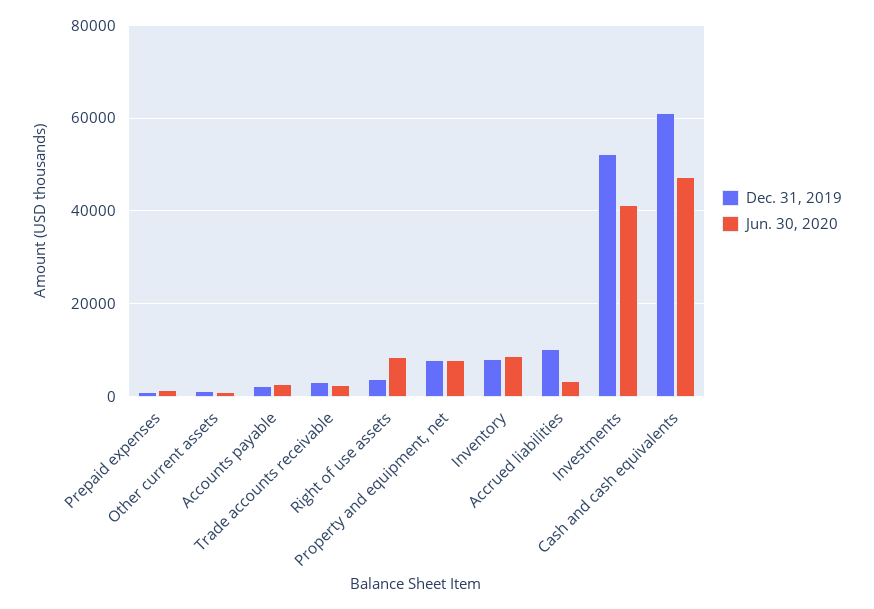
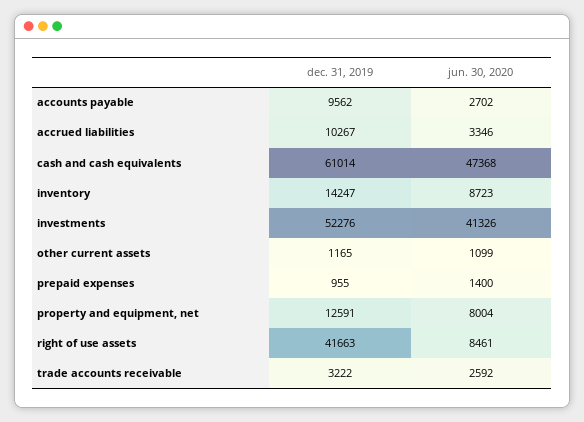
Dec. 31, 2019, Accounts payable: 2000 -> 9562
Dec. 31, 2019, Right of use assets: 4000 -> 41663
Dec. 31, 2019, Property and equipment, net: 8000 -> 12591
Dec. 31, 2019, Inventory: 8000 -> 14247

